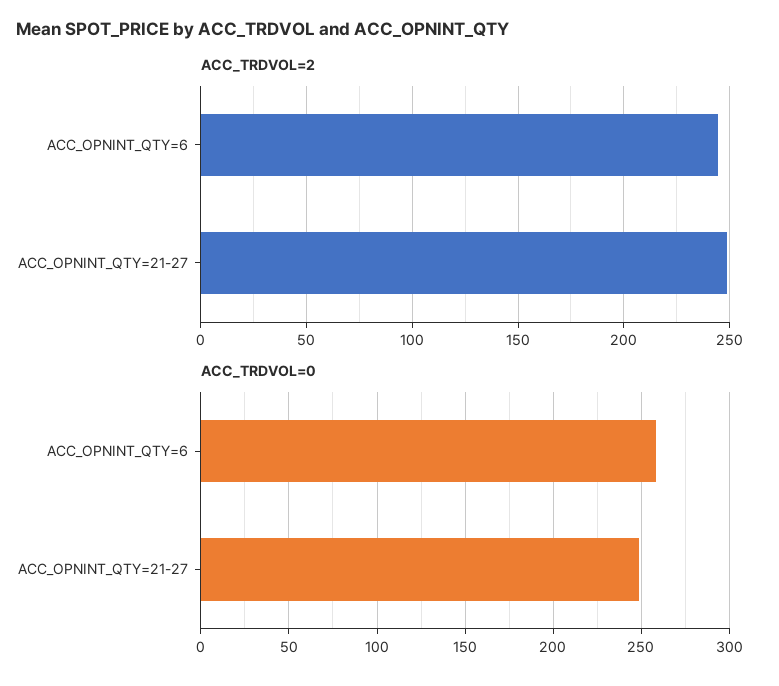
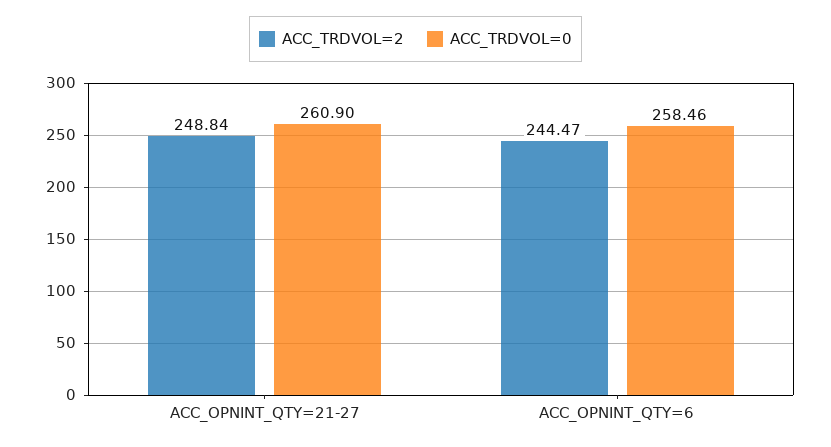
ACC_TRDVOL=0, ACC_OPNINT_QTY=21-27: 250 -> 260.9

